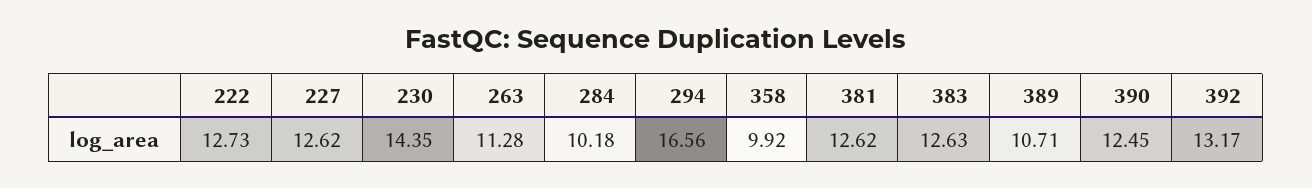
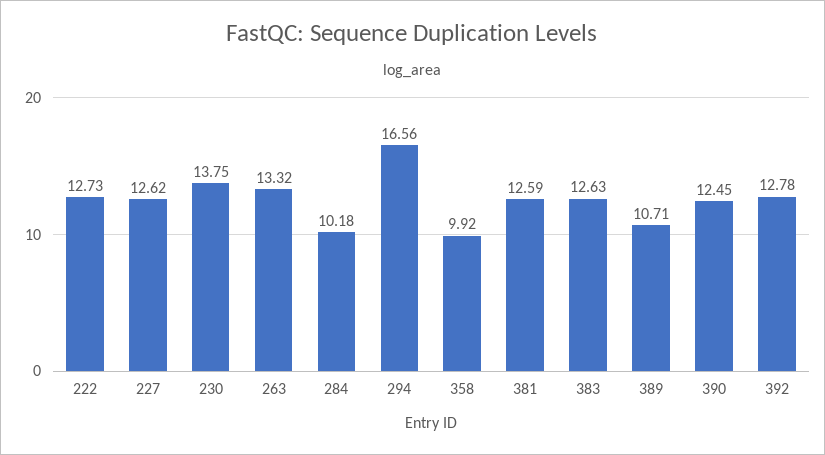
230: 14.35 -> 13.75
263: 11.28 -> 13.32
381: 12.62 -> 12.59
392: 13.17 -> 12.78

